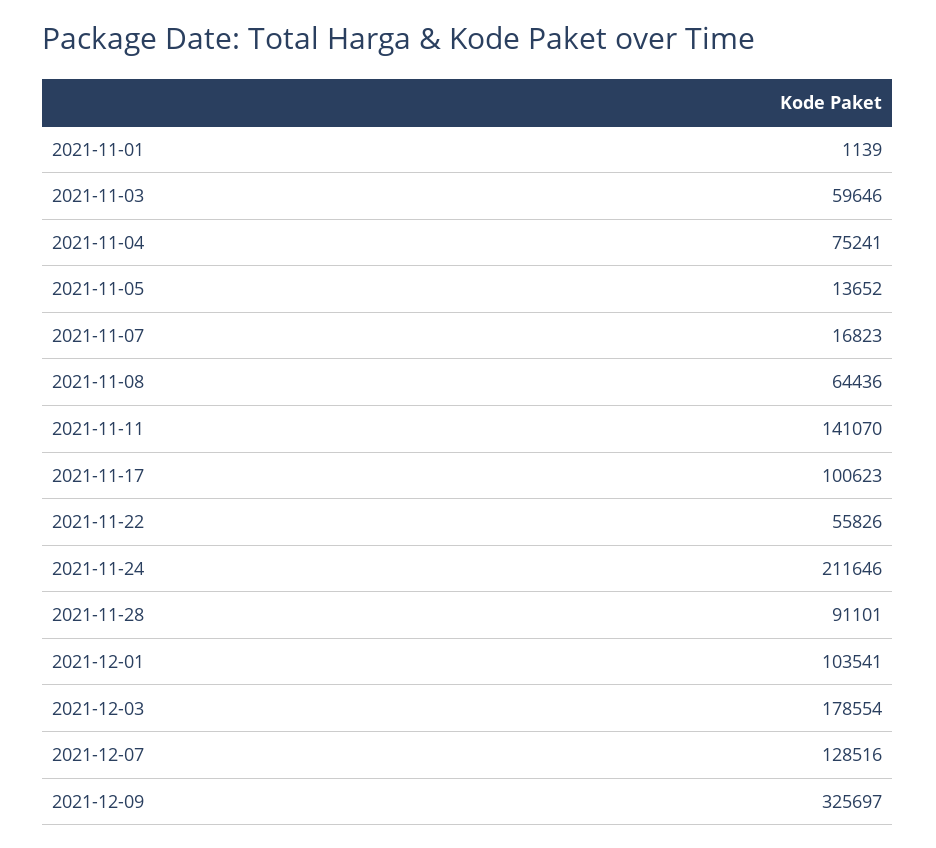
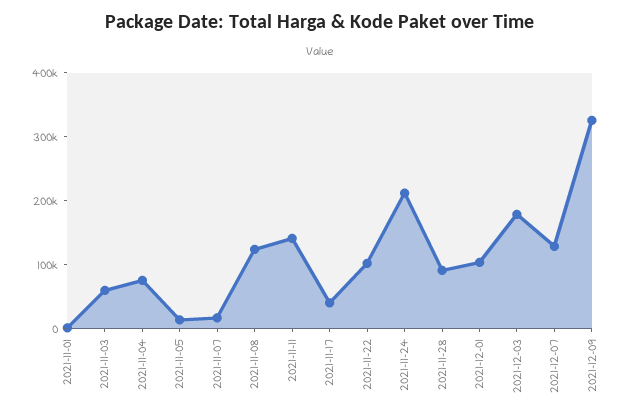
2021-11-08: 64436 -> 120000
2021-11-17: 100623 -> 40000
2021-11-22: 55826 -> 100000

